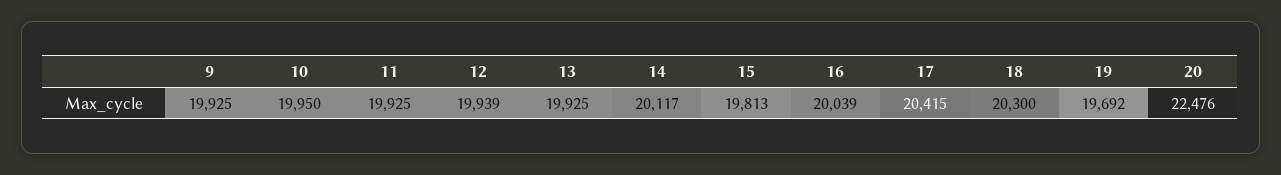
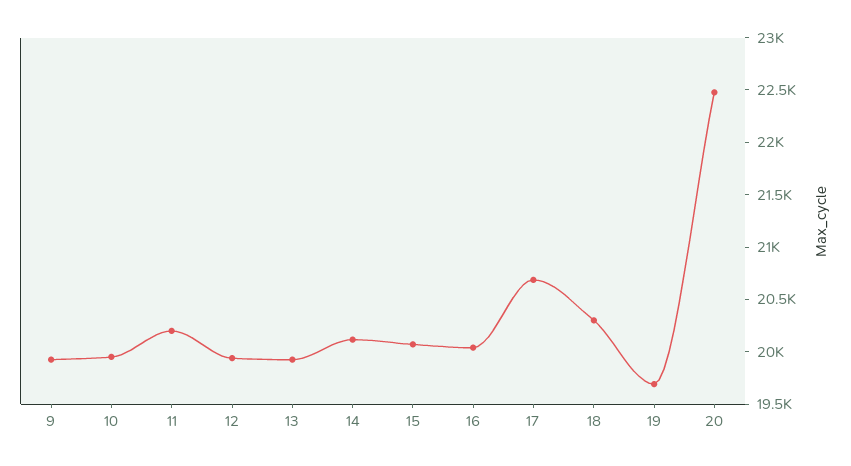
11: 19925 -> 20200
15: 19813 -> 20100
17: 20415 -> 20700

